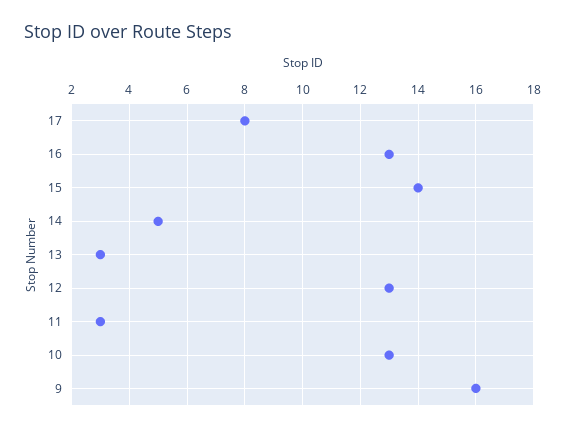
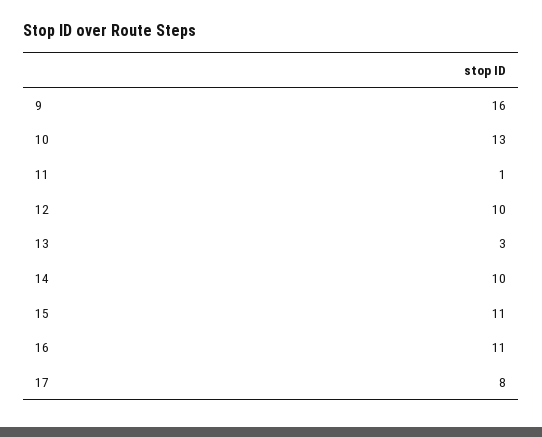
16: 13 -> 11
15: 14 -> 11
14: 5 -> 10
12: 13 -> 10
11: 3 -> 1

